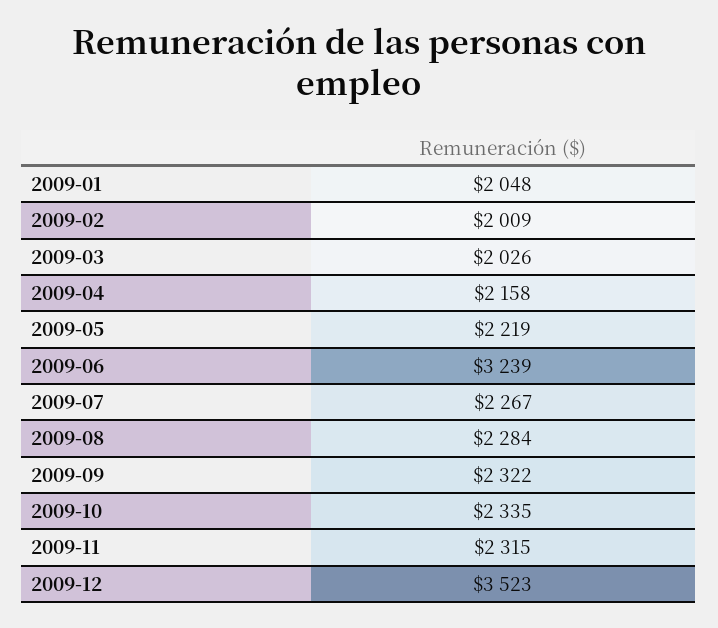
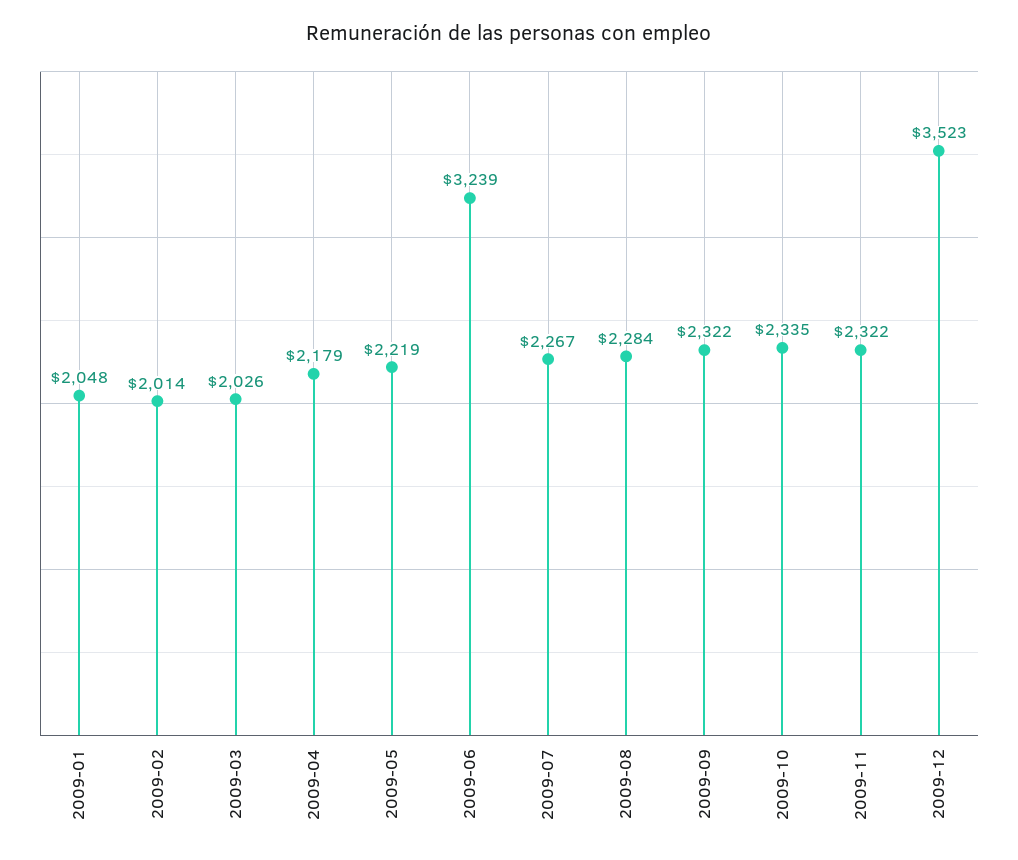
2009-02: 2009 -> 2014
2009-04: 2158 -> 2179
2009-11: 2315 -> 2322

